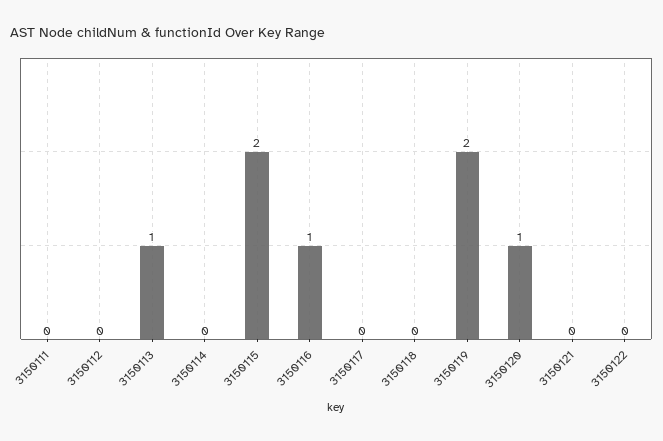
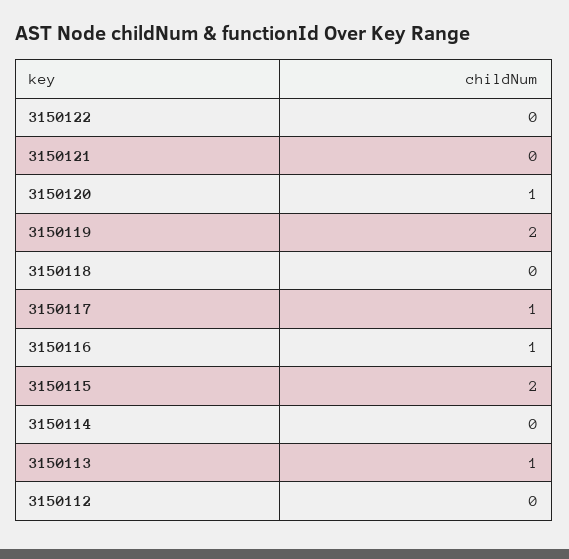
3150111: 0 -> none
3150117: 0 -> 1

